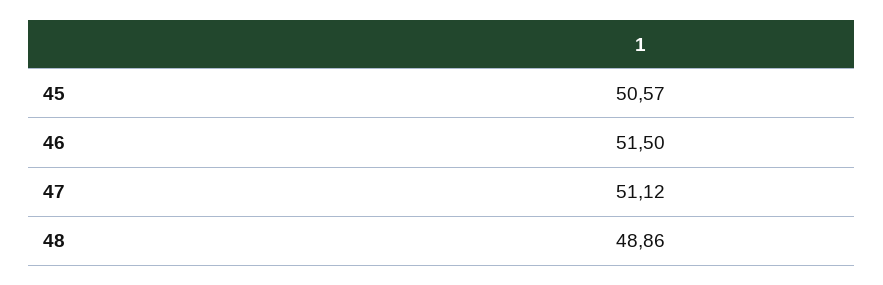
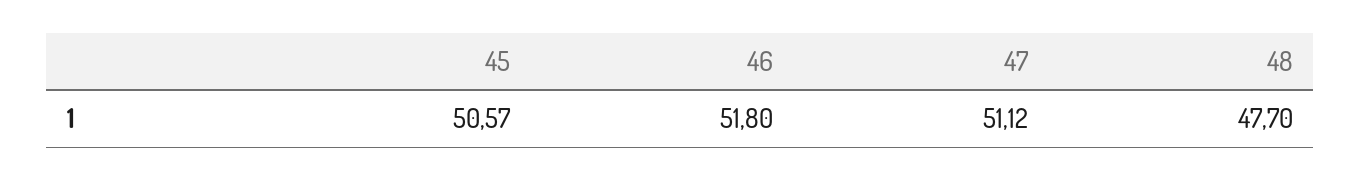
46: 51.5 -> 51.8
48: 48.86 -> 47.7

